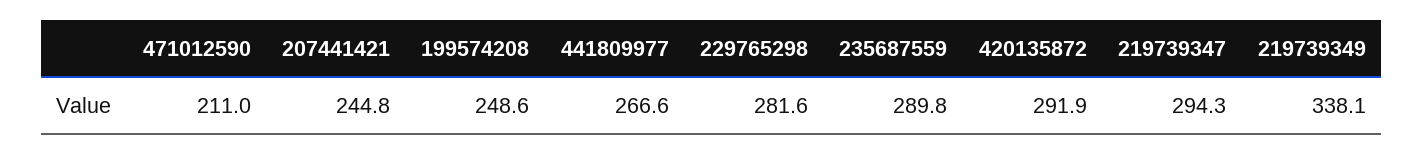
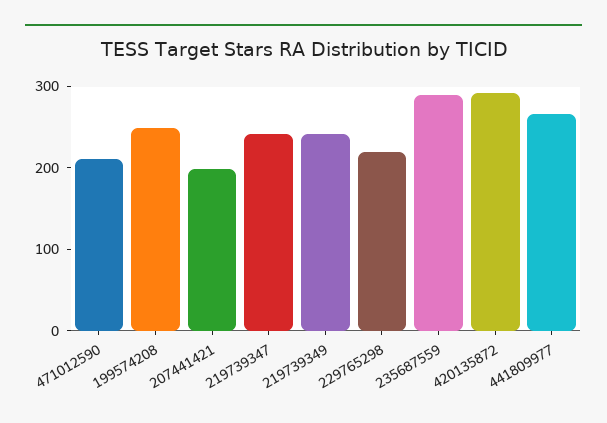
207441421: 244.8 -> 200
229765298: 281.6 -> 220
219739347: 294.3 -> 240
219739349: 338.1 -> 240

